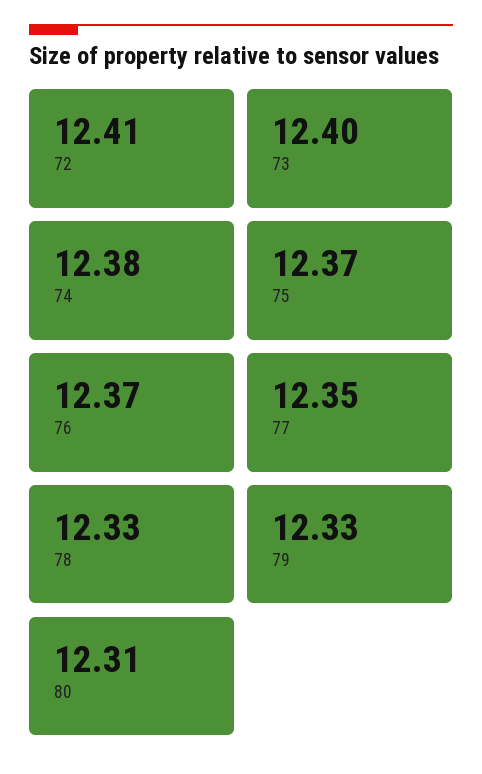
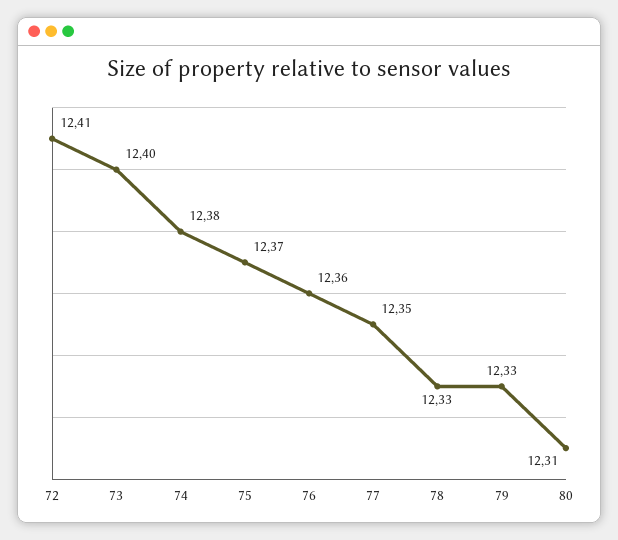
76: 12.37 -> 12.36

